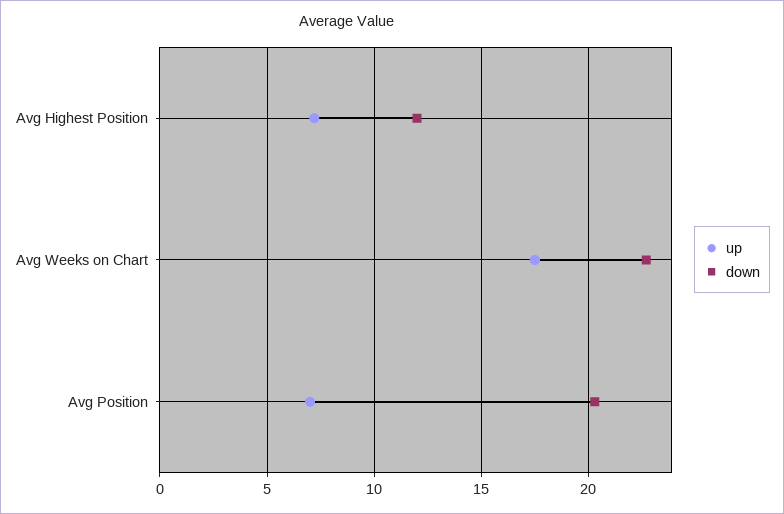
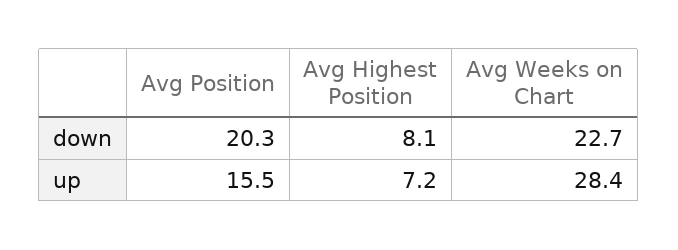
down, Avg Highest Position: 12 -> 8.1
up, Avg Weeks on Chart: 17.5 -> 28.4
up, Avg Position: 7 -> 15.5

